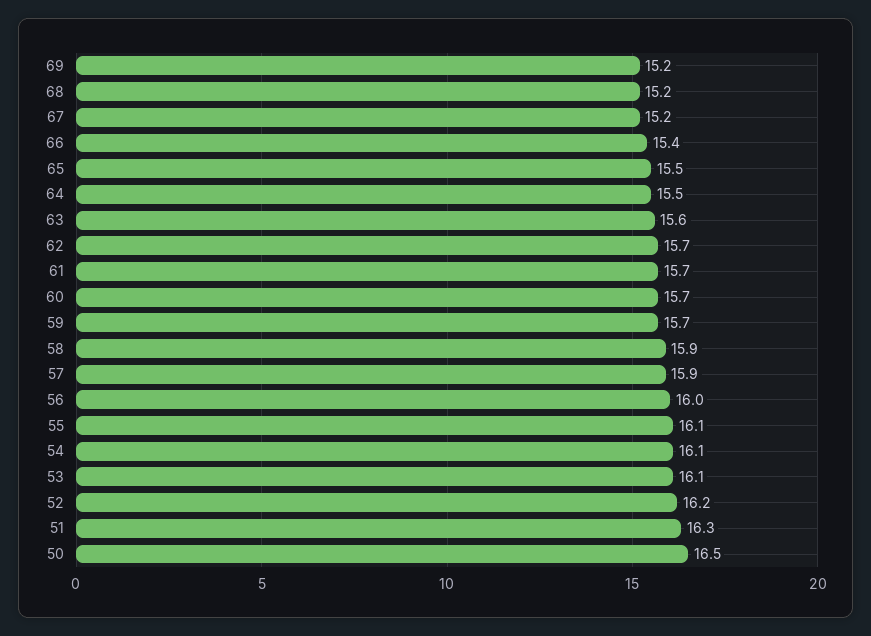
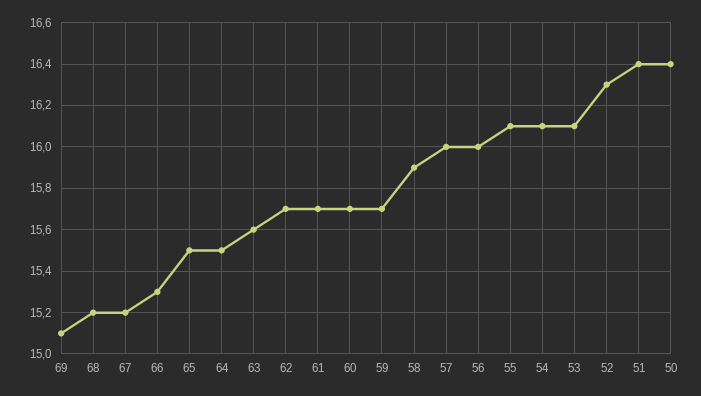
69: 15.2 -> 15.1
66: 15.4 -> 15.3
57: 15.9 -> 16
52: 16.2 -> 16.3
51: 16.3 -> 16.4
50: 16.5 -> 16.4

